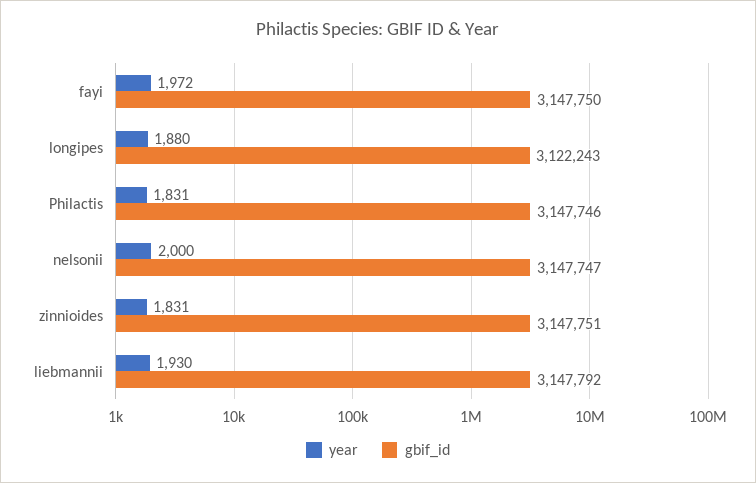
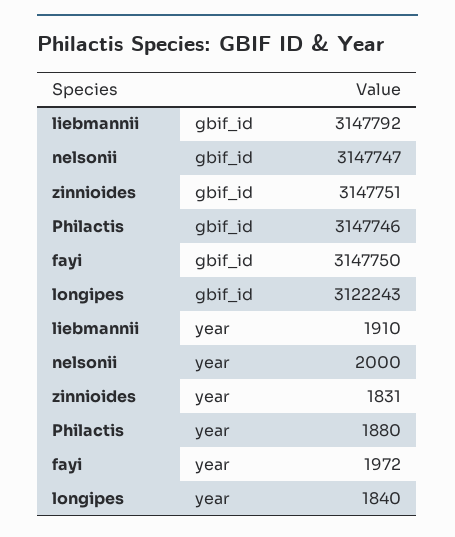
year, longipes: 1880 -> 1840
year, Philactis: 1831 -> 1880
year, liebmannii: 1930 -> 1910

